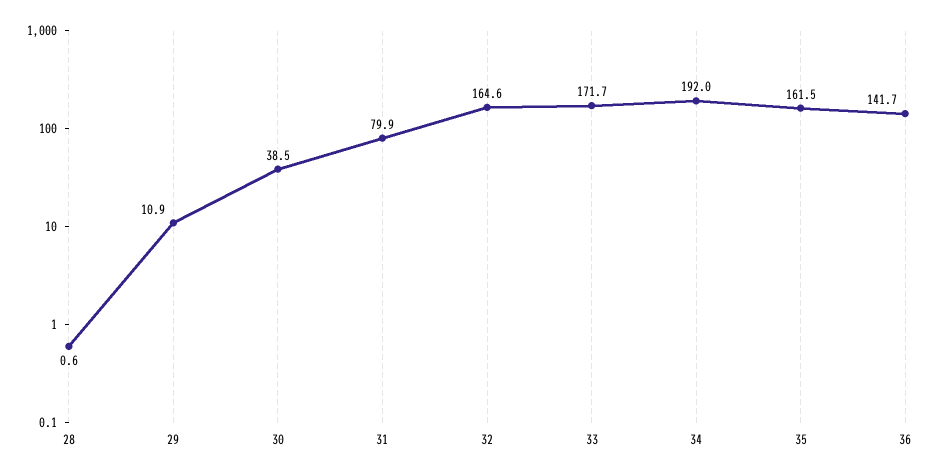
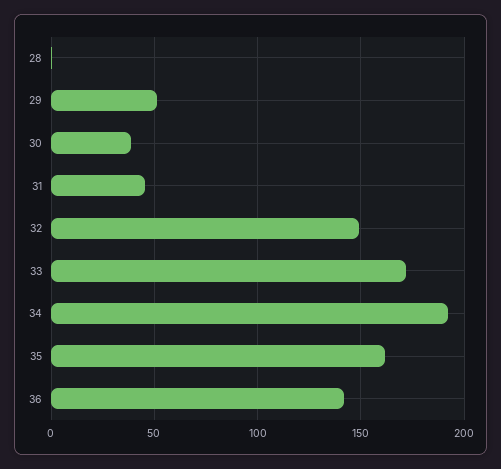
29: 10.9 -> 50
31: 79.9 -> 45
32: 164.6 -> 150

